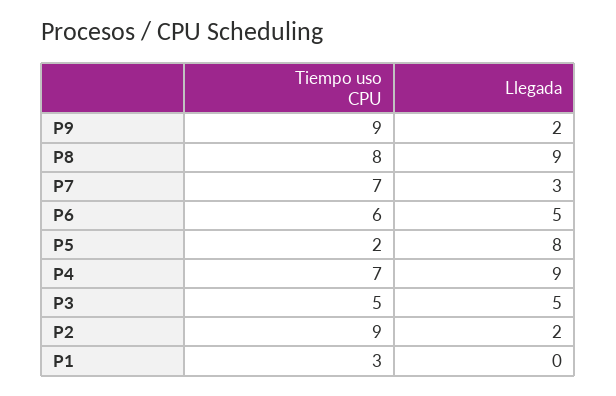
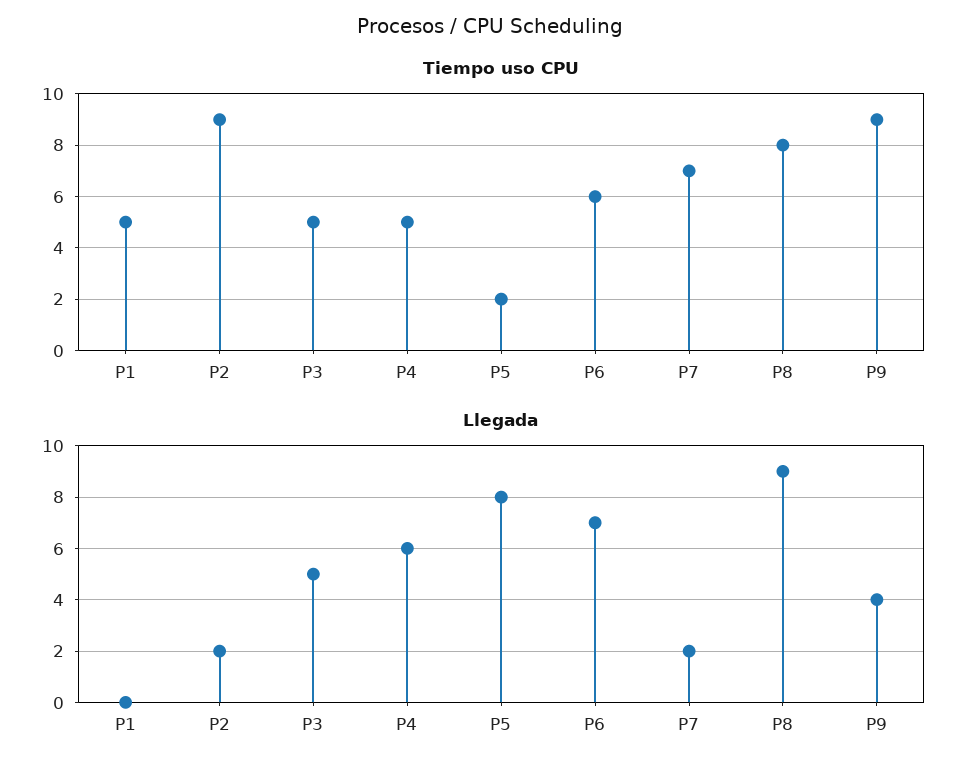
Llegada, P9: 2 -> 4
Llegada, P7: 3 -> 2
Llegada, P6: 5 -> 7
Tiempo uso CPU, P4: 7 -> 5
Llegada, P4: 9 -> 6
Tiempo uso CPU, P1: 3 -> 5

